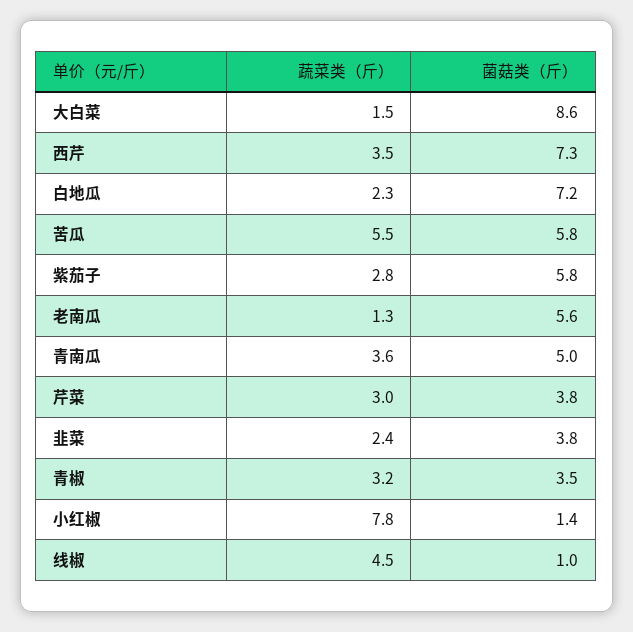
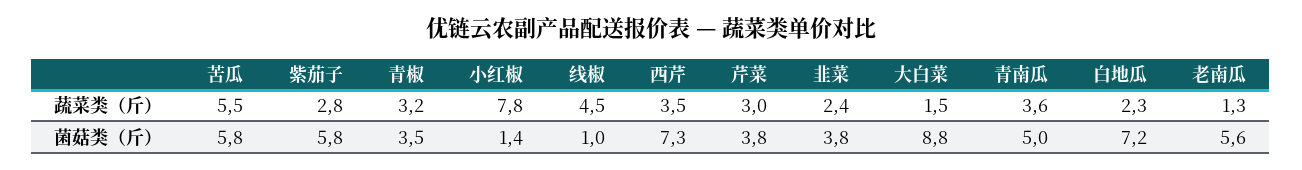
菌菇类（斤）, 大白菜: 8.6 -> 8.8

